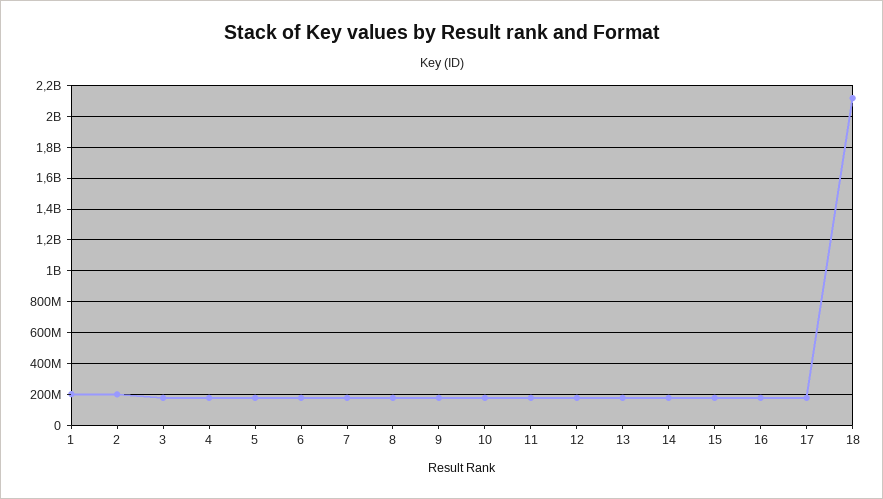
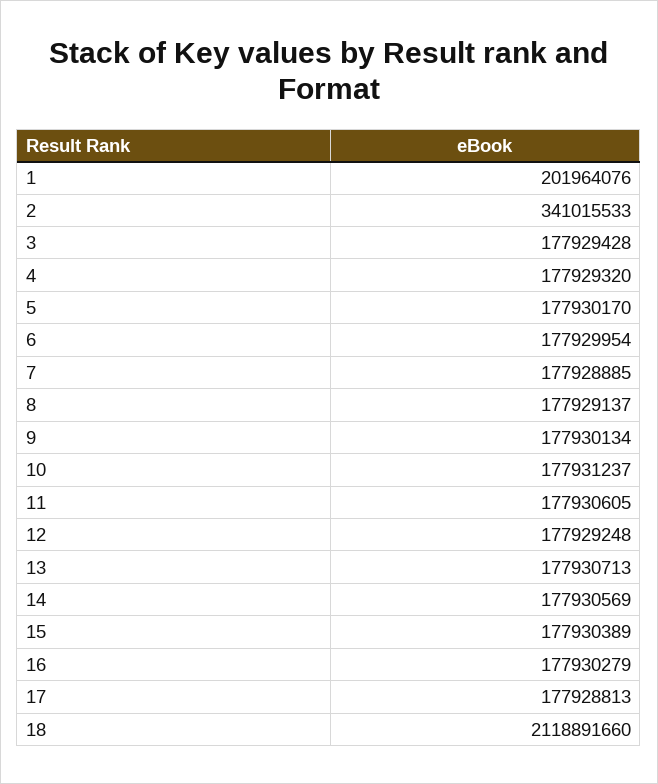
2: 200000000 -> 341015533

